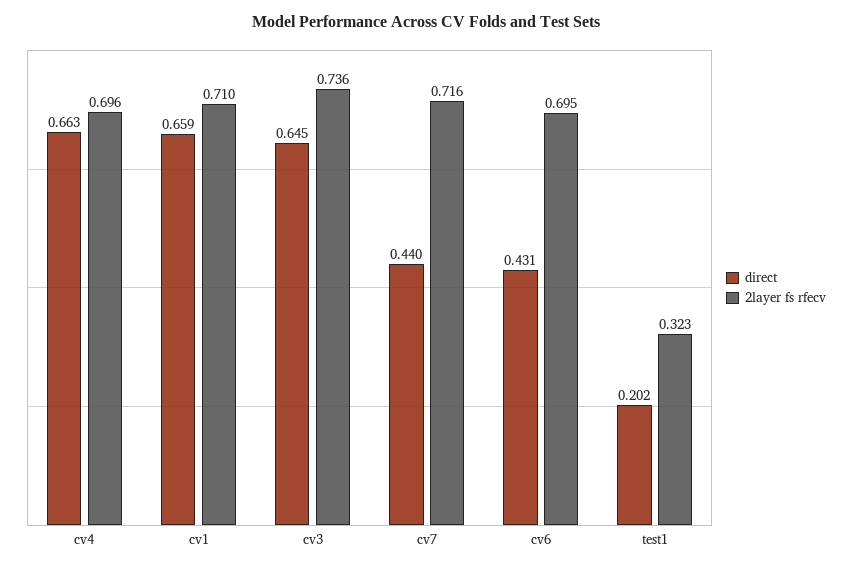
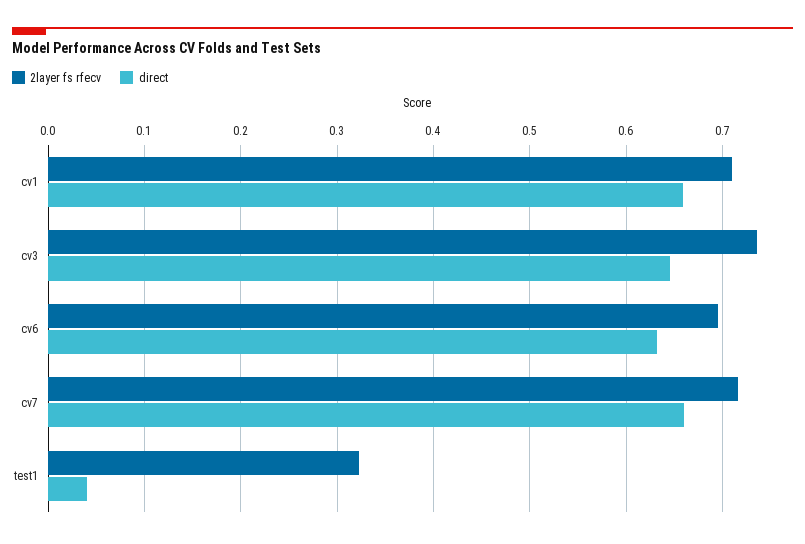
direct, cv4: 0.663 -> none
2layer fs rfecv, cv4: 0.696 -> none
direct, cv7: 0.44 -> 0.66
direct, cv6: 0.431 -> 0.63
direct, test1: 0.202 -> 0.04

